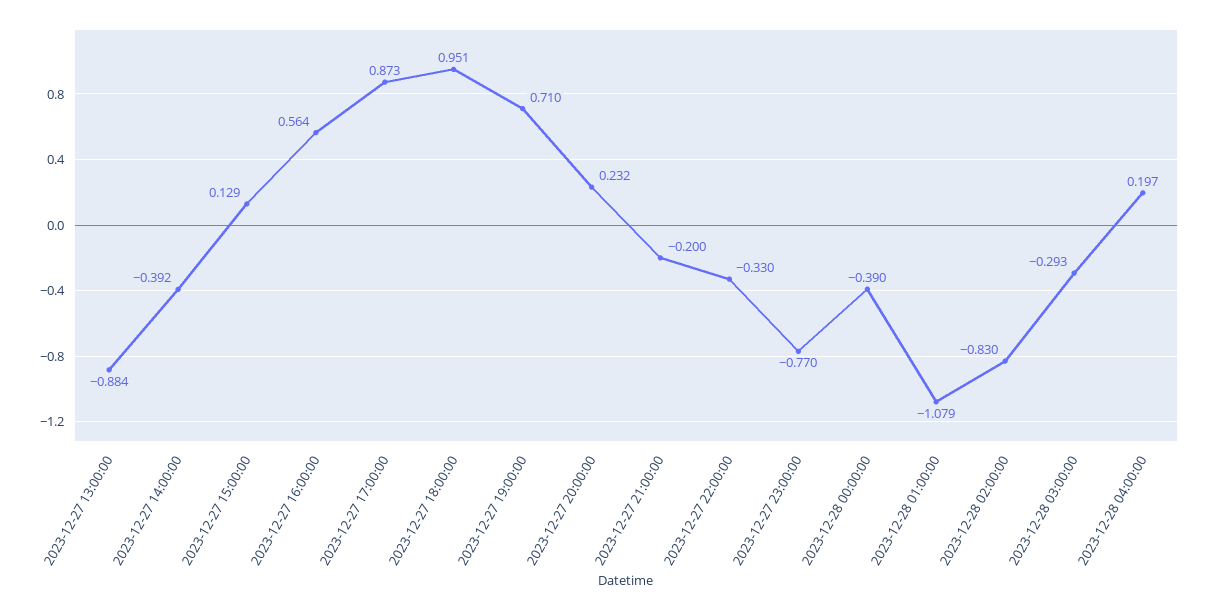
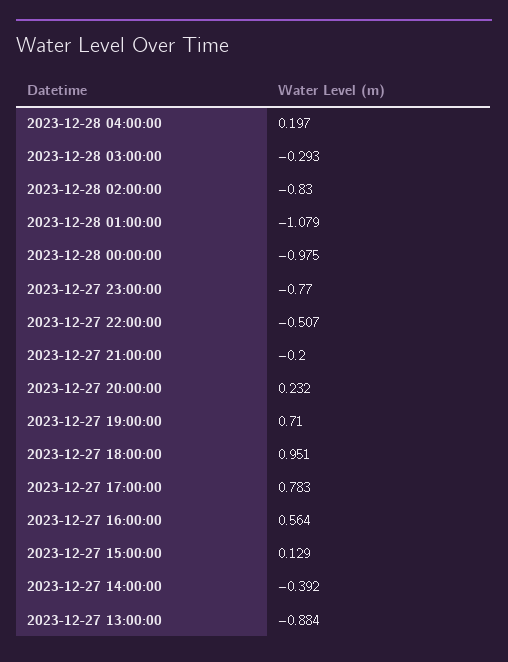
2023-12-27 17:00:00: 0.873 -> 0.783
2023-12-27 22:00:00: -0.33 -> -0.507
2023-12-28 00:00:00: -0.39 -> -0.975

